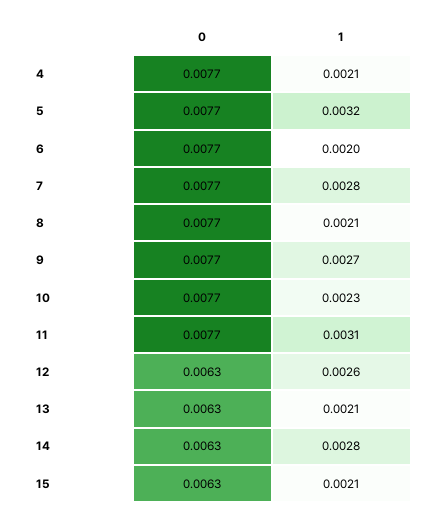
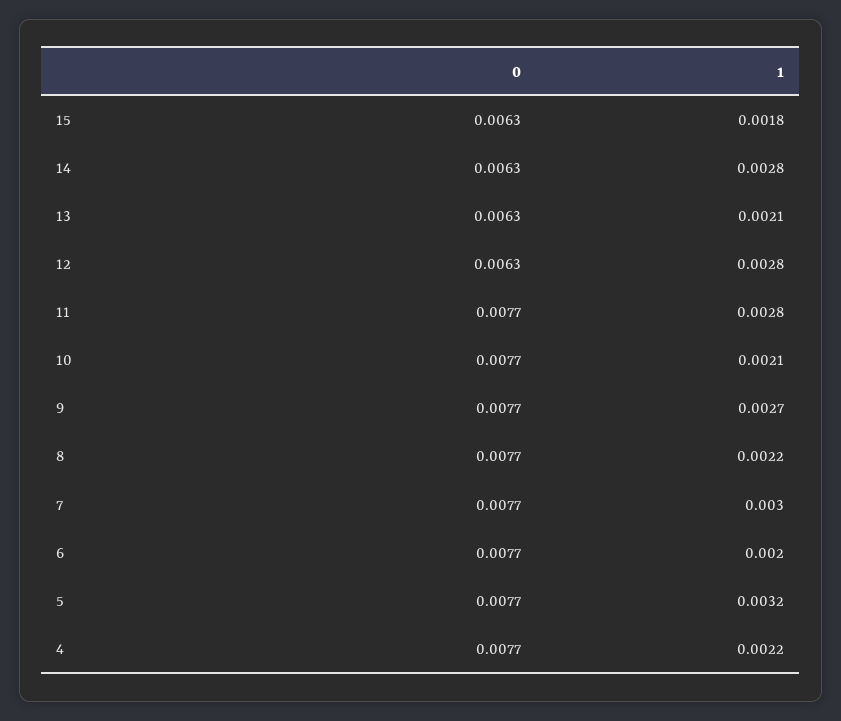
1, 4: 0.0021 -> 0.0022
1, 7: 0.0028 -> 0.003
1, 8: 0.0021 -> 0.0022
1, 10: 0.0023 -> 0.0021
1, 11: 0.0031 -> 0.0028
1, 12: 0.0026 -> 0.0028
1, 15: 0.0021 -> 0.0018

